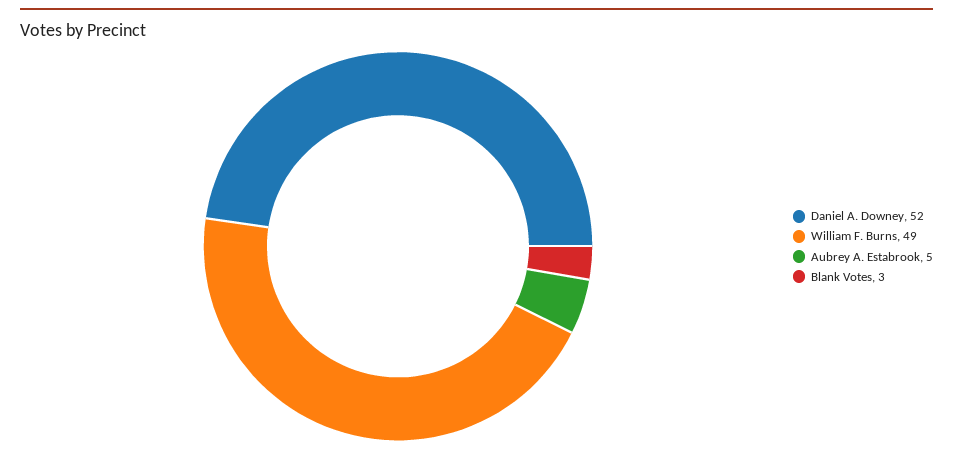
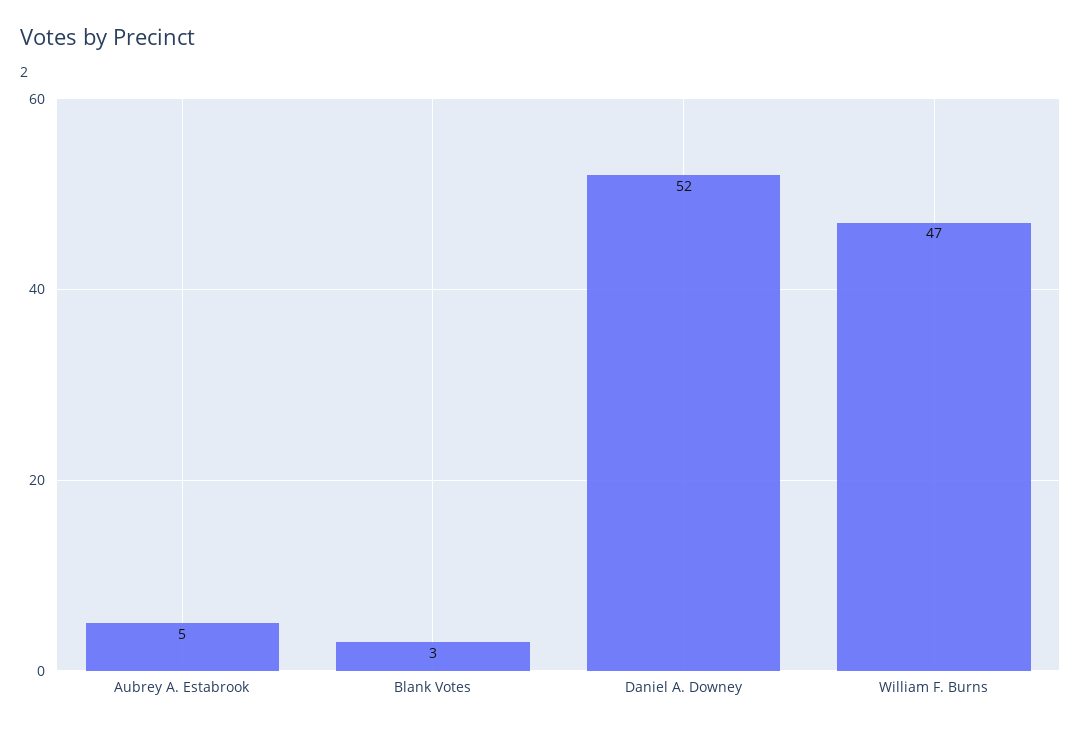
William F. Burns: 49 -> 47

